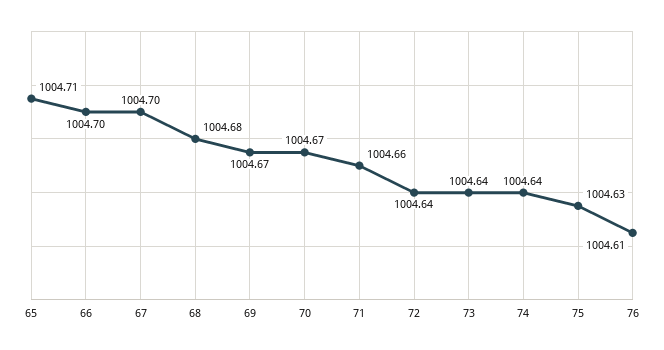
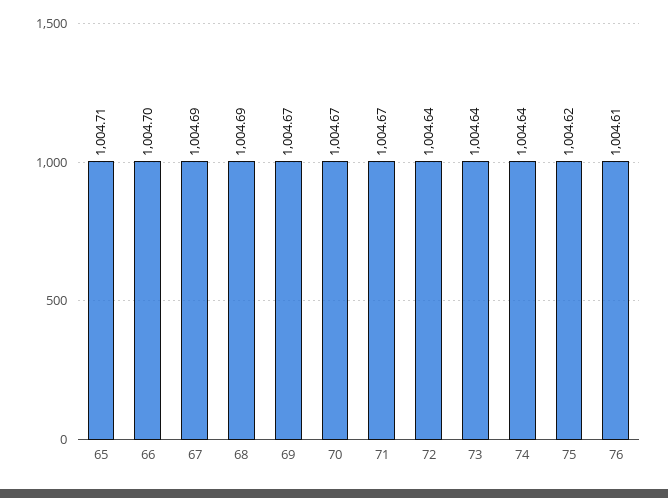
67: 1004.7 -> 1004.69
68: 1004.68 -> 1004.69
71: 1004.66 -> 1004.67
75: 1004.63 -> 1004.62

